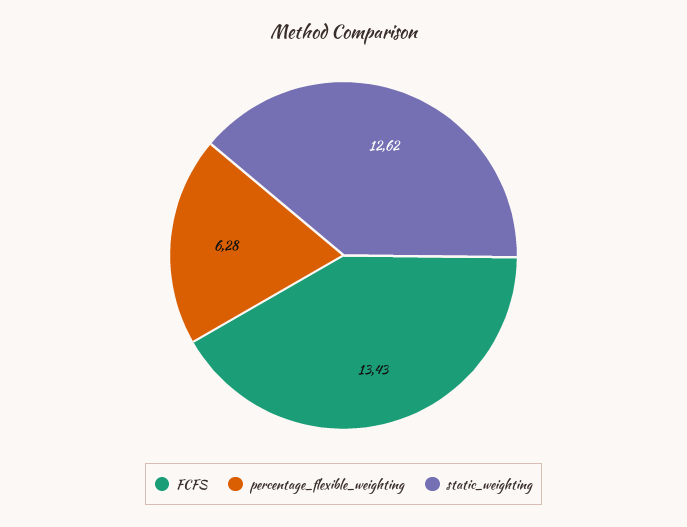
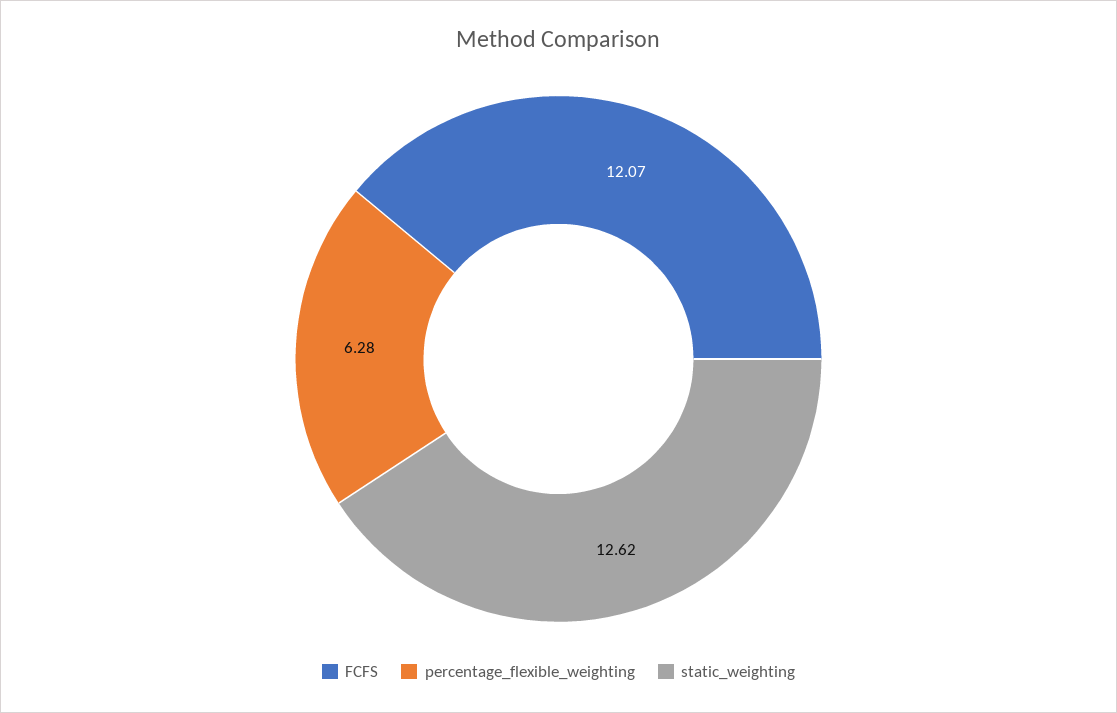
FCFS: 13.43 -> 12.07

